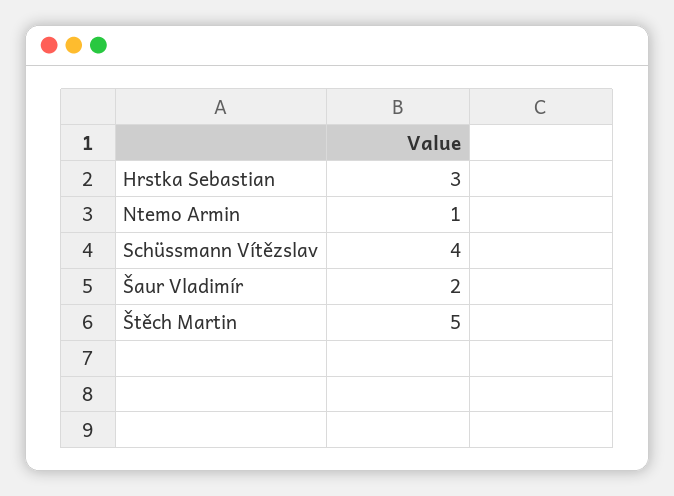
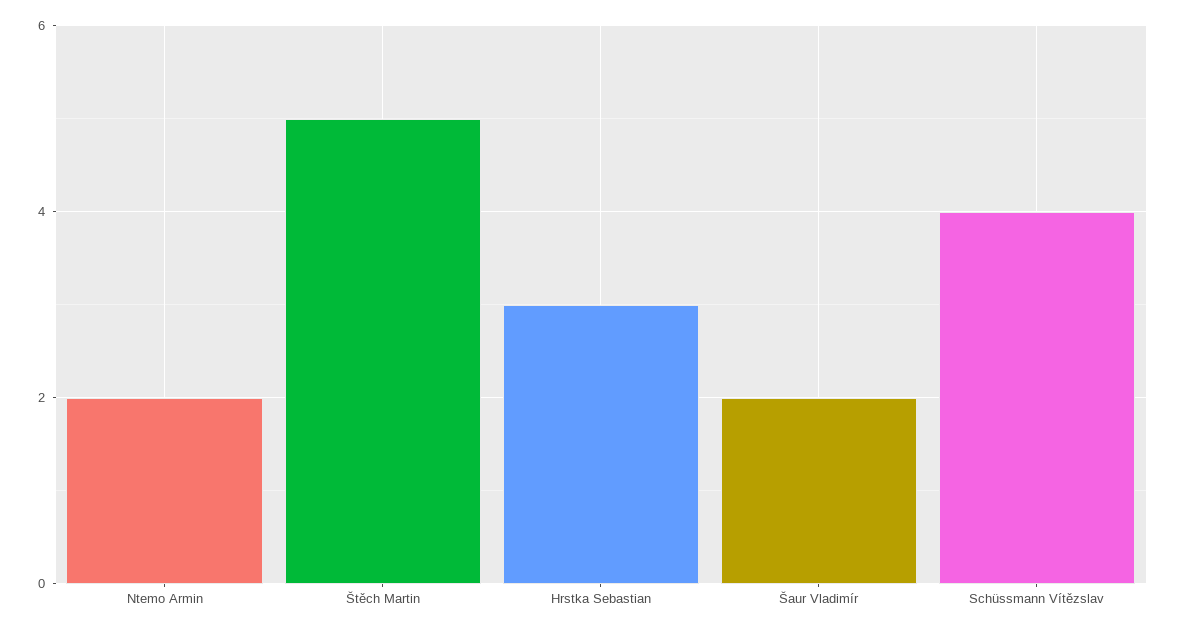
Ntemo Armin: 1 -> 2

